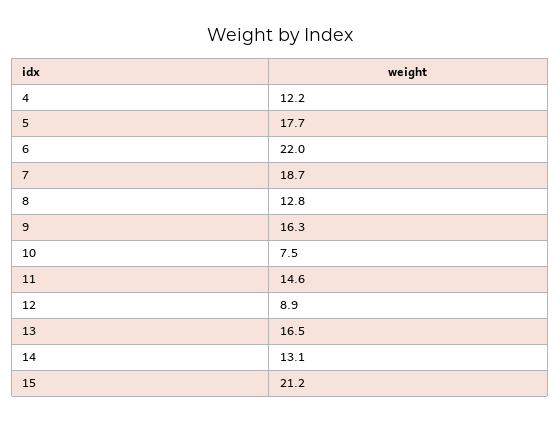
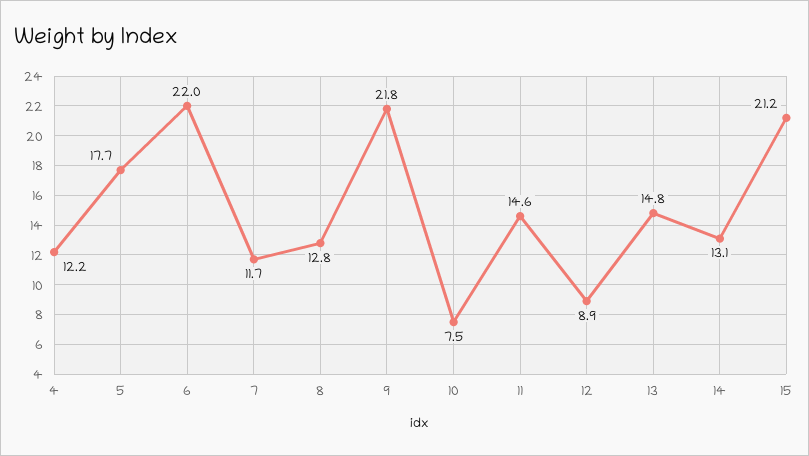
7: 18.7 -> 11.7
9: 16.3 -> 21.8
13: 16.5 -> 14.8

